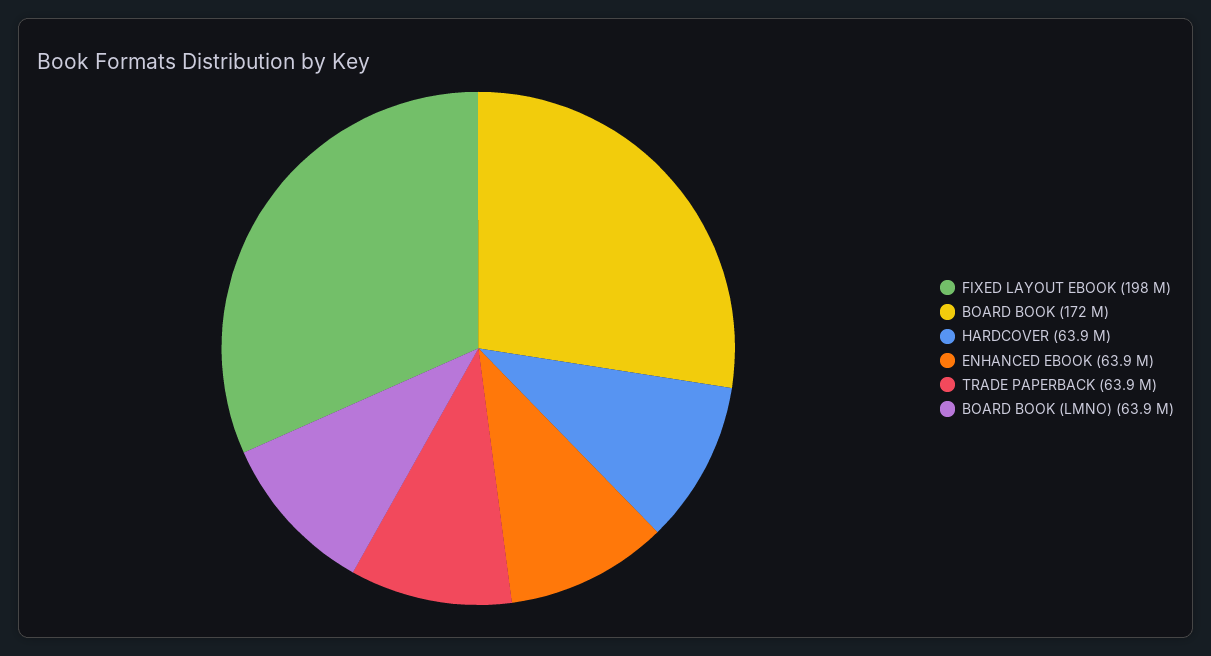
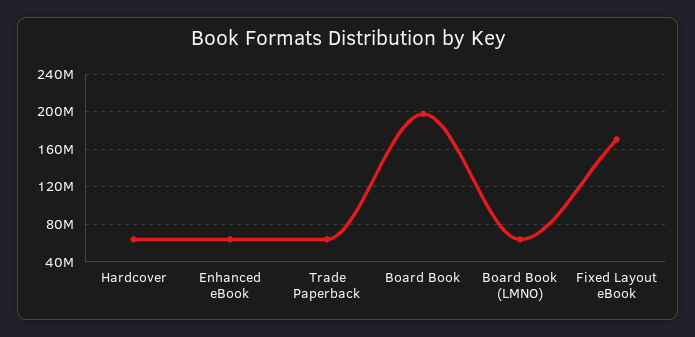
FIXED LAYOUT EBOOK: 198000000 -> 170000000
BOARD BOOK: 172000000 -> 200000000

